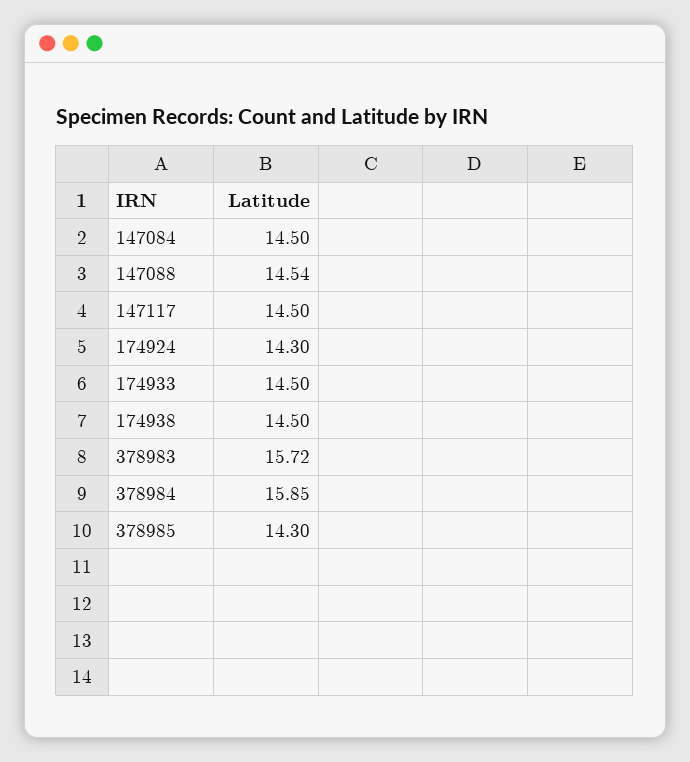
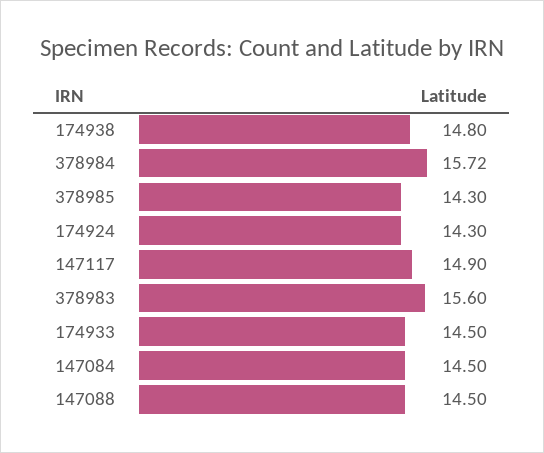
147088: 14.54 -> 14.5
147117: 14.5 -> 14.9
174938: 14.5 -> 14.8
378983: 15.72 -> 15.6
378984: 15.85 -> 15.72

